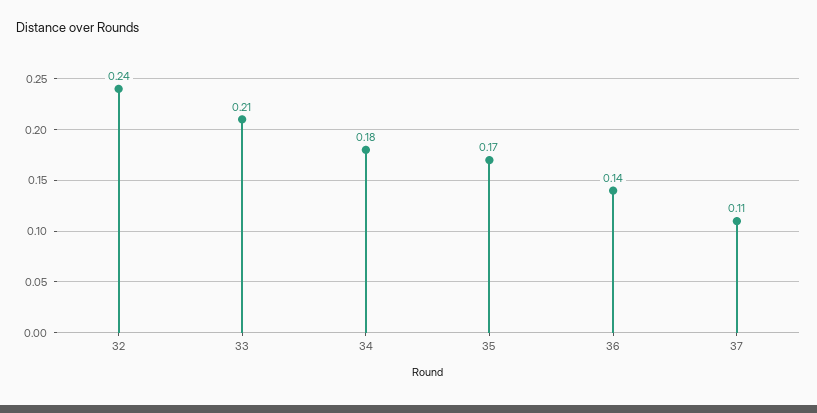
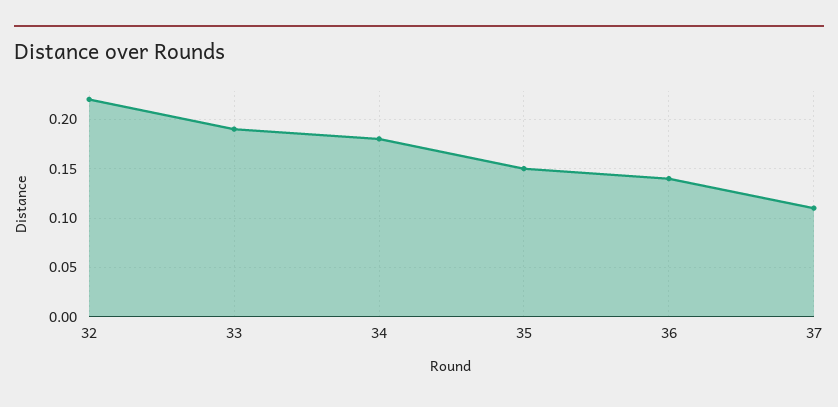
32: 0.24 -> 0.22
33: 0.21 -> 0.19
35: 0.17 -> 0.15

